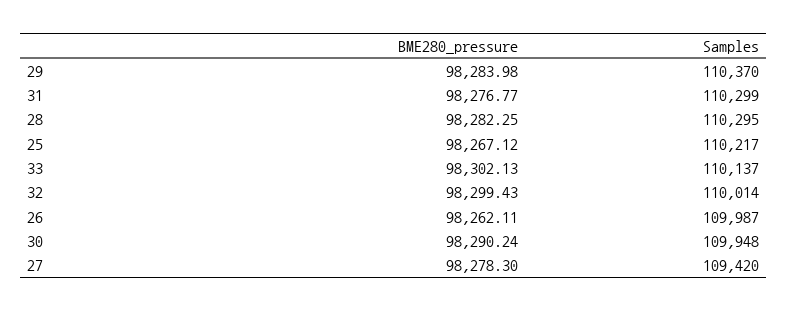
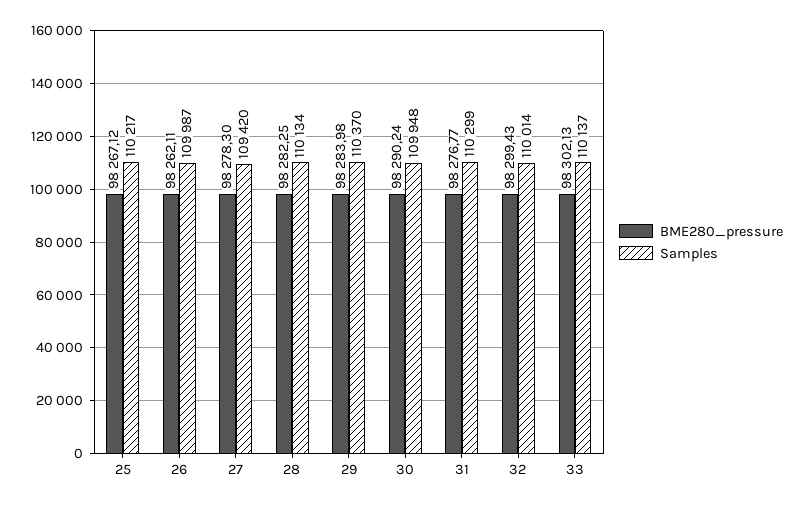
Samples, 28: 110295 -> 110134

